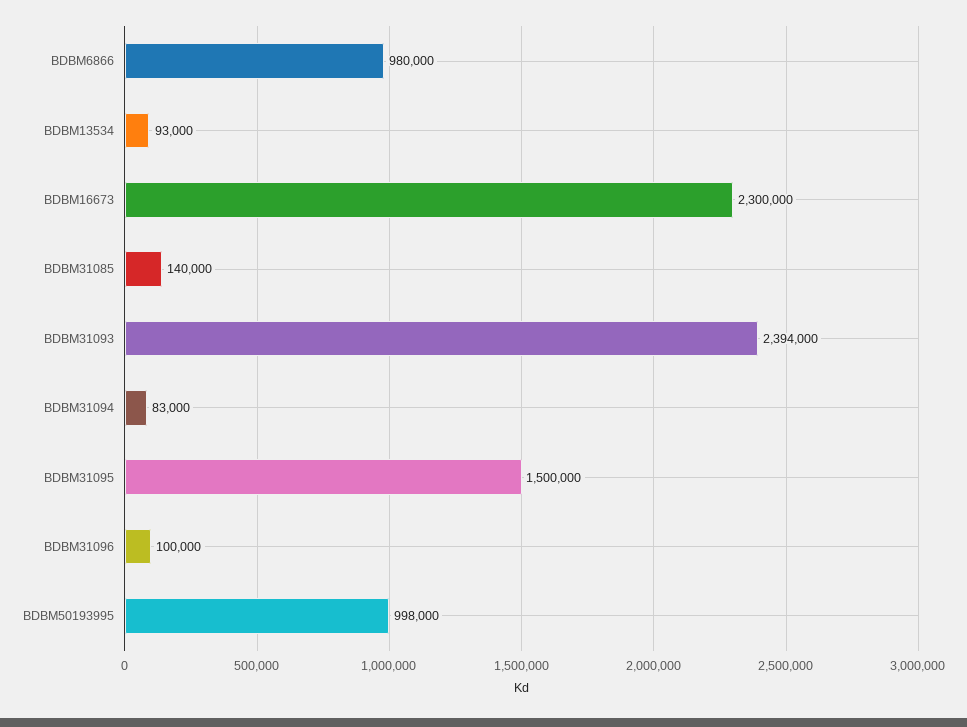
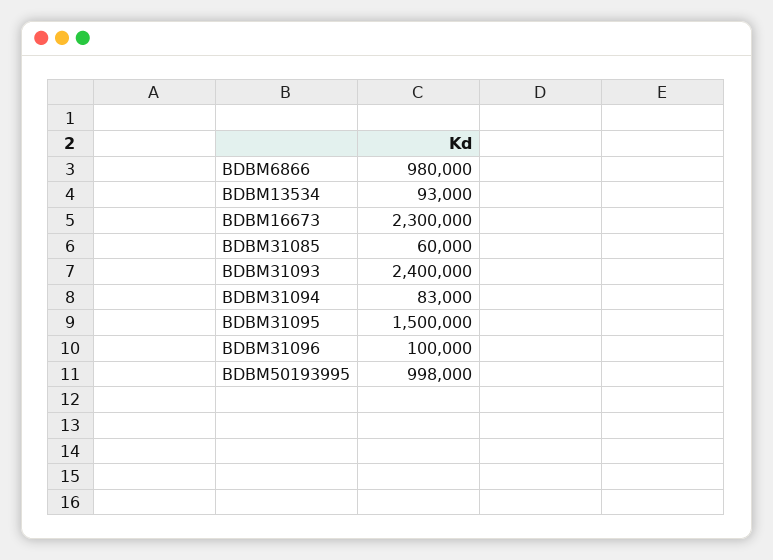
BDBM31085: 140000 -> 60000
BDBM31093: 2394000 -> 2400000

